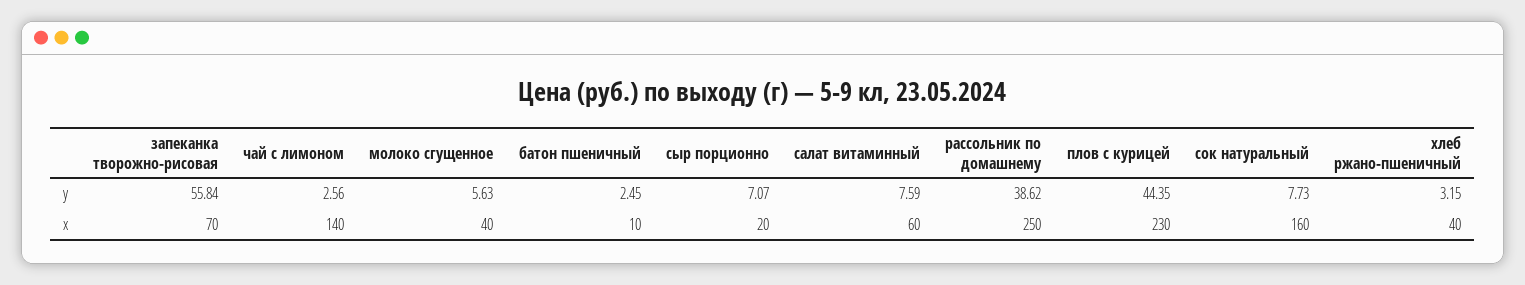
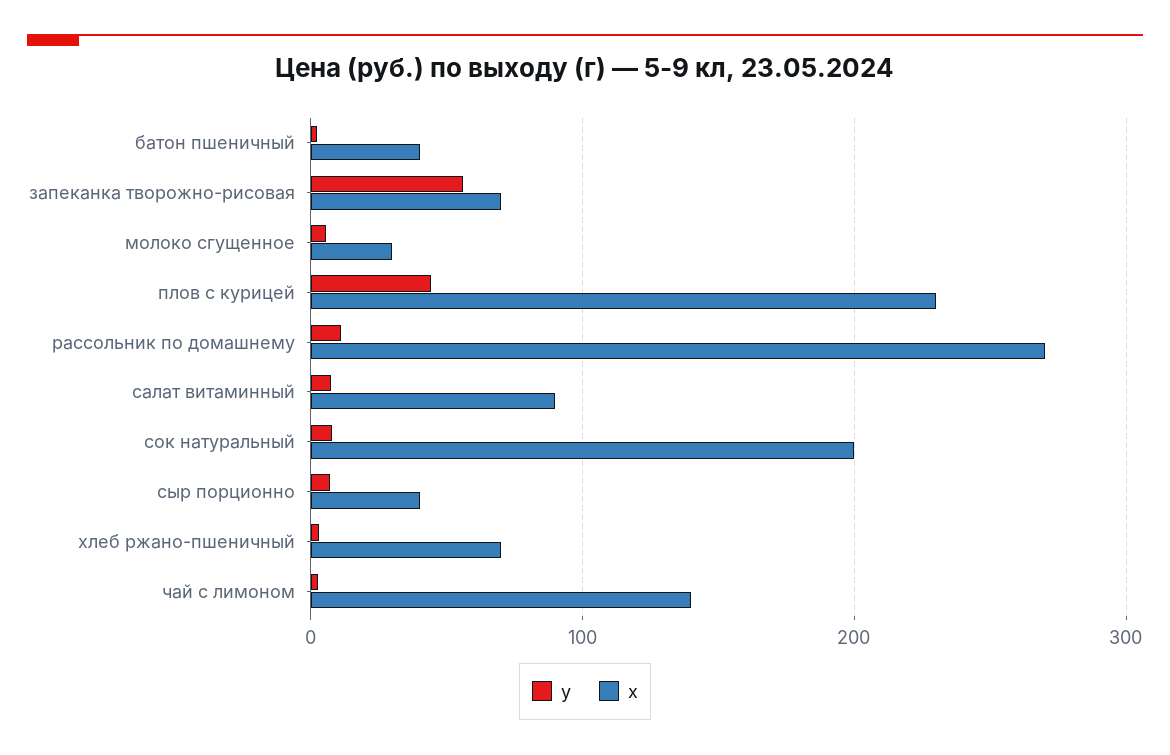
y, рассольник по домашнему: 38.62 -> 10
x, молоко сгущенное: 40 -> 30
x, батон пшеничный: 10 -> 40
x, сыр порционно: 20 -> 40
x, салат витаминный: 60 -> 90
x, рассольник по домашнему: 250 -> 270
x, сок натуральный: 160 -> 200
x, хлеб ржано-пшеничный: 40 -> 70

